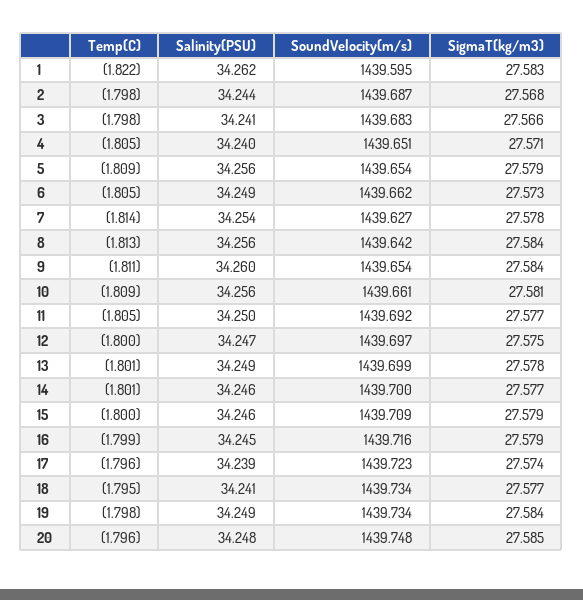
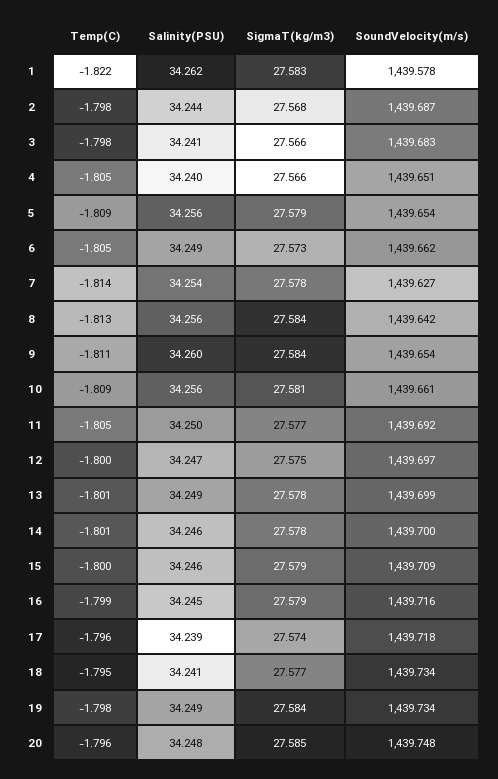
SoundVelocity(m/s), 1: 1439.595 -> 1439.578
SigmaT(kg/m3), 4: 27.571 -> 27.566
SigmaT(kg/m3), 14: 27.577 -> 27.578
SoundVelocity(m/s), 17: 1439.723 -> 1439.718

